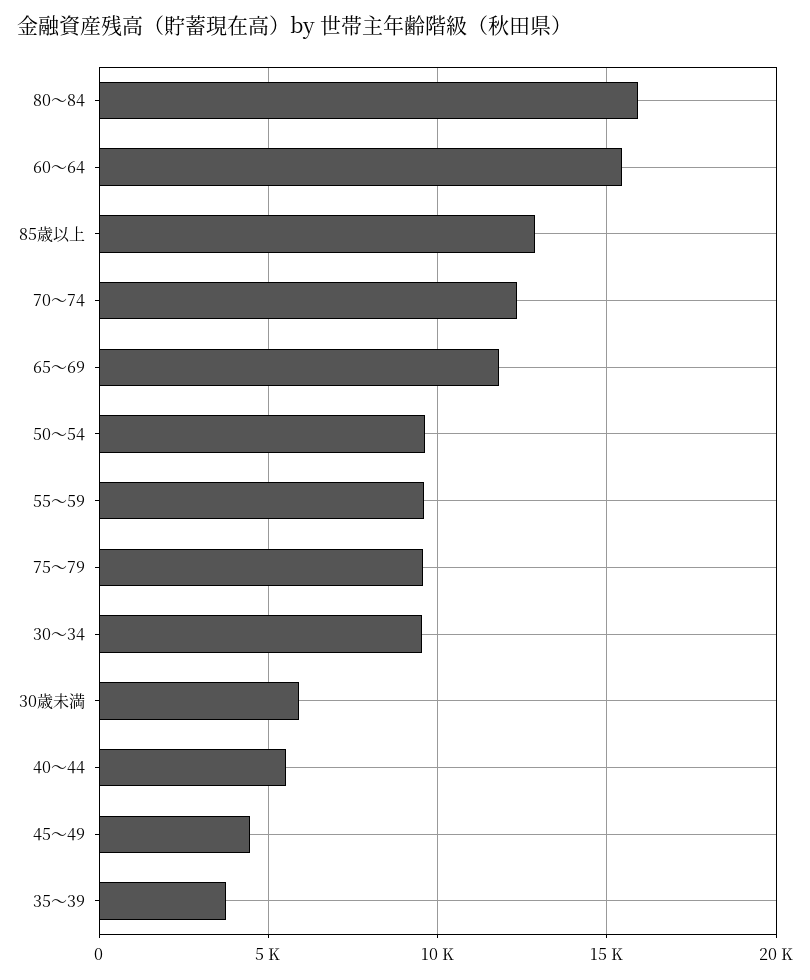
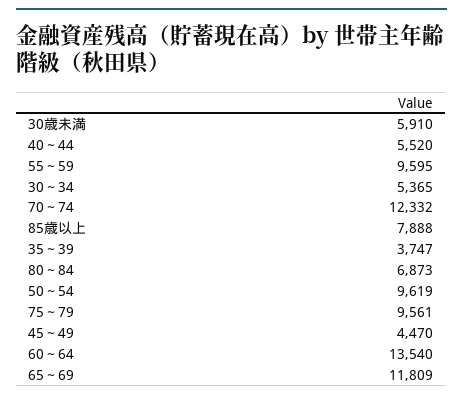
80～84: 16000 -> 6873
60～64: 15500 -> 13540
85歳以上: 13000 -> 7888
30～34: 9500 -> 5365

